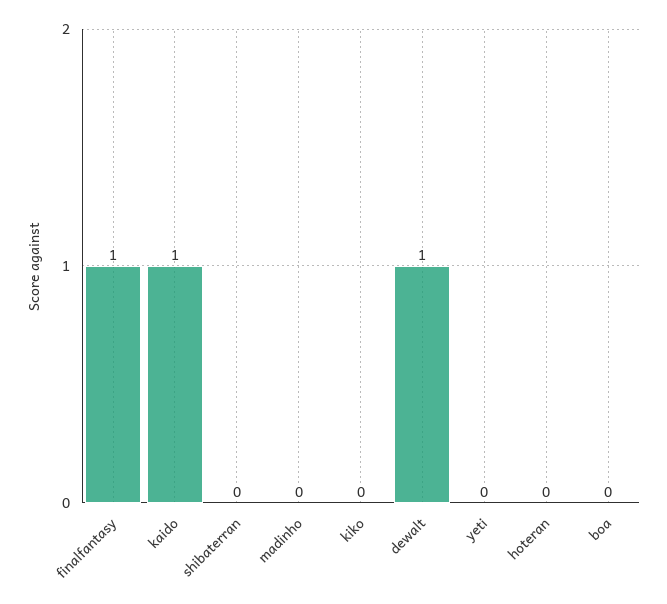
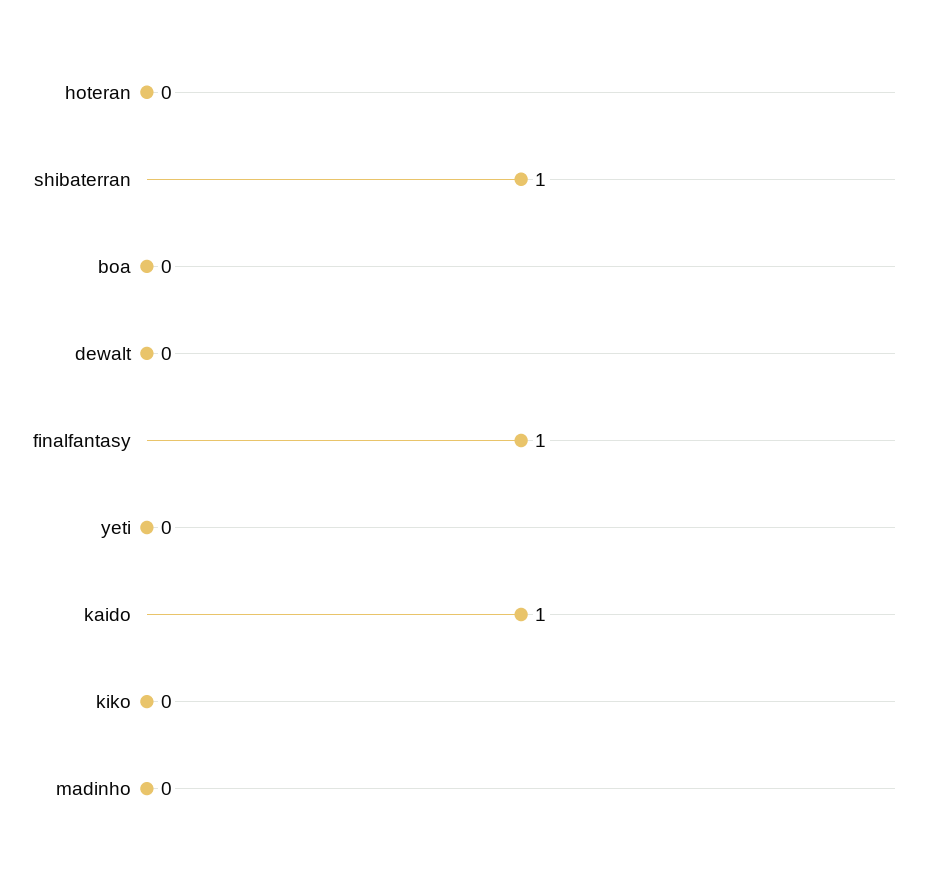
shibaterran: 0 -> 1
dewalt: 1 -> 0

